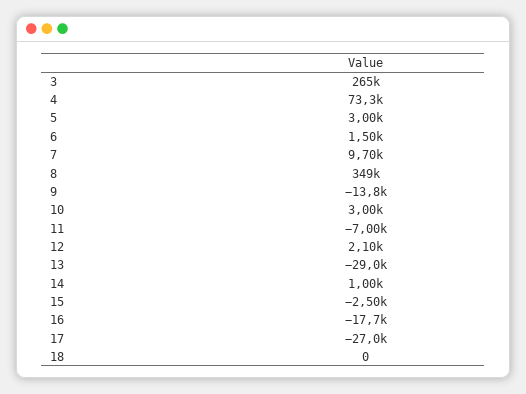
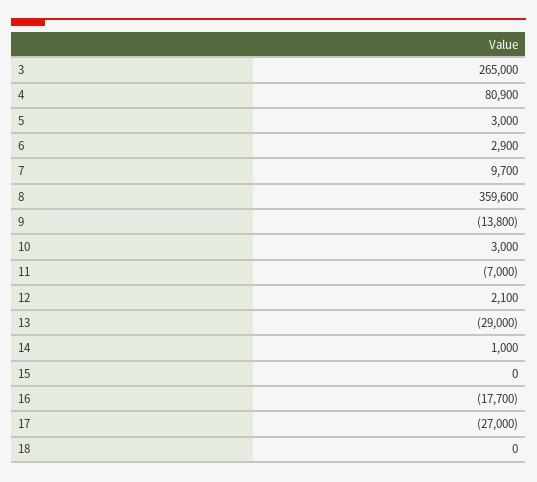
4: 73300 -> 80900
6: 1500 -> 2900
8: 349000 -> 359600
15: -2500 -> 0

